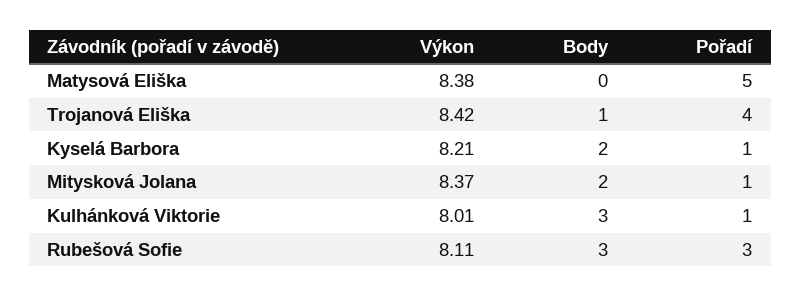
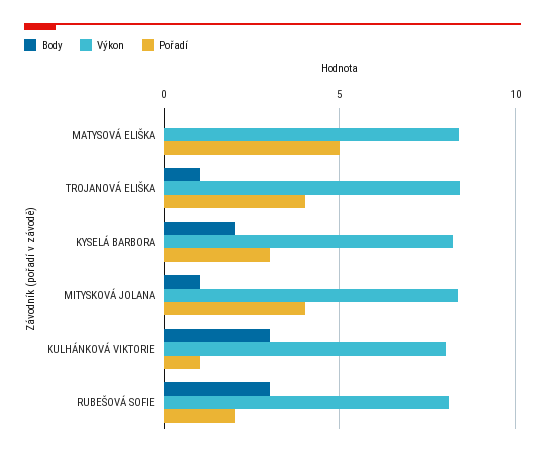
Pořadí, Kyselá Barbora: 1 -> 3
Body, Mitysková Jolana: 2 -> 1
Pořadí, Mitysková Jolana: 1 -> 4
Pořadí, Rubešová Sofie: 3 -> 2

